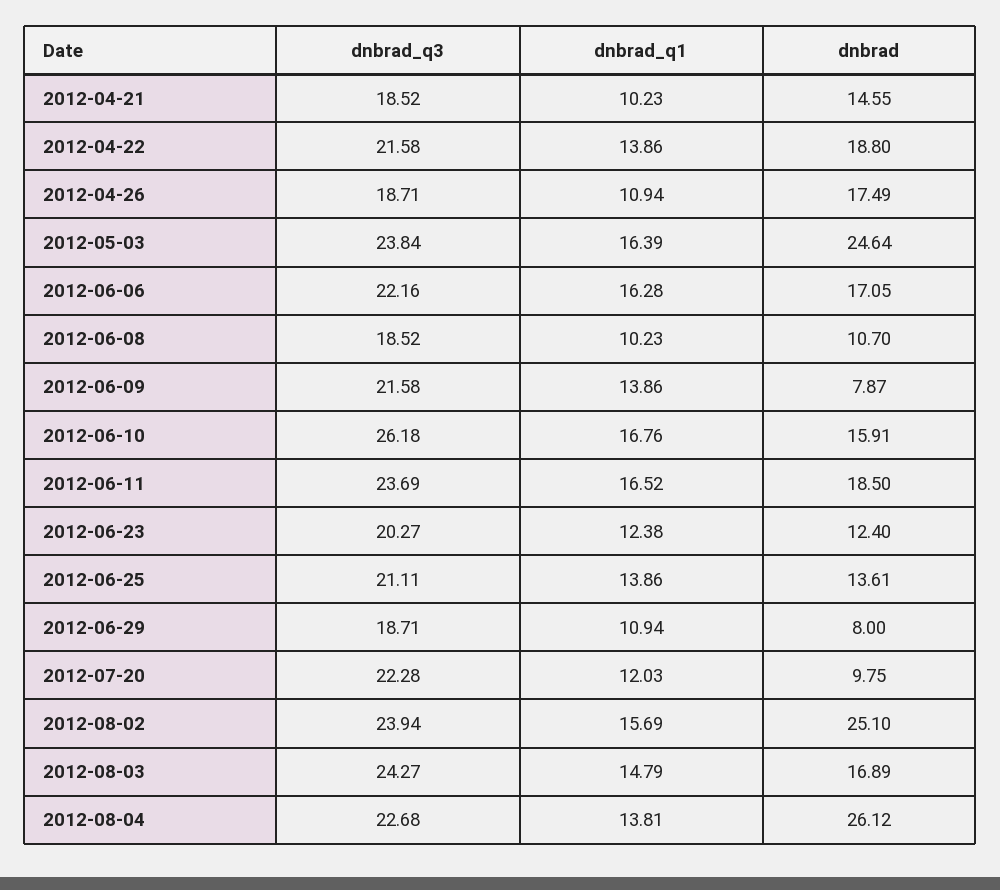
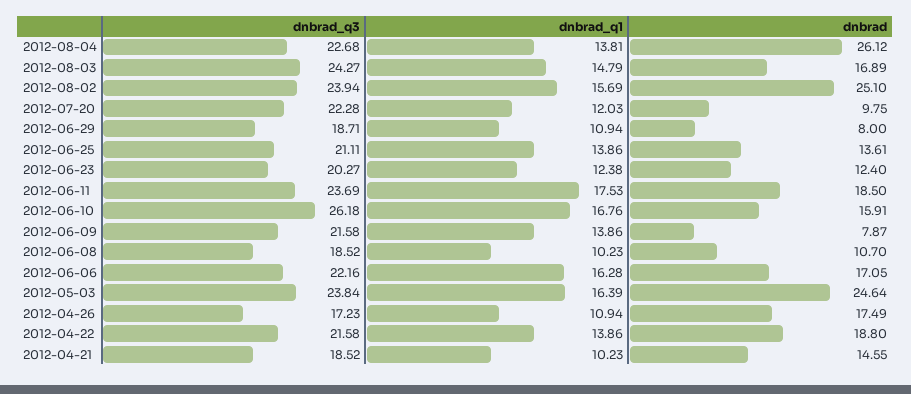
dnbrad_q3, 2012-04-26: 18.71 -> 17.23
dnbrad_q1, 2012-06-11: 16.52 -> 17.53

